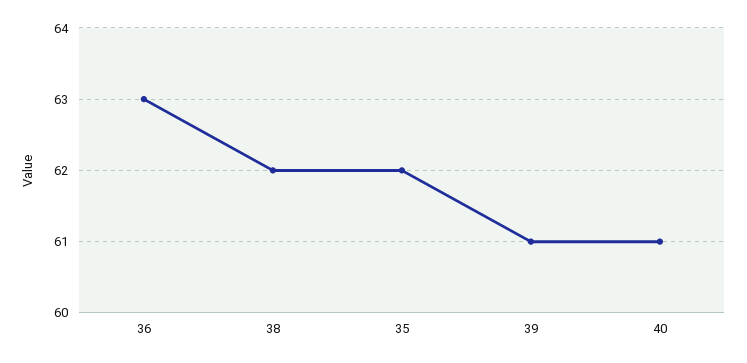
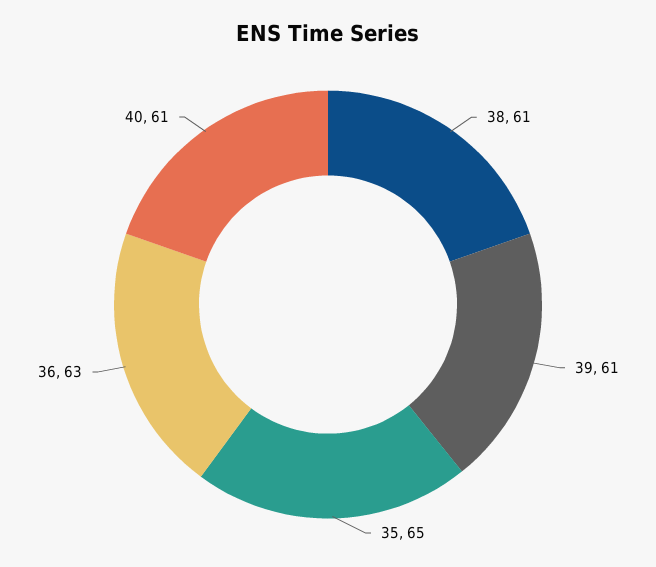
38: 62 -> 61
35: 62 -> 65

